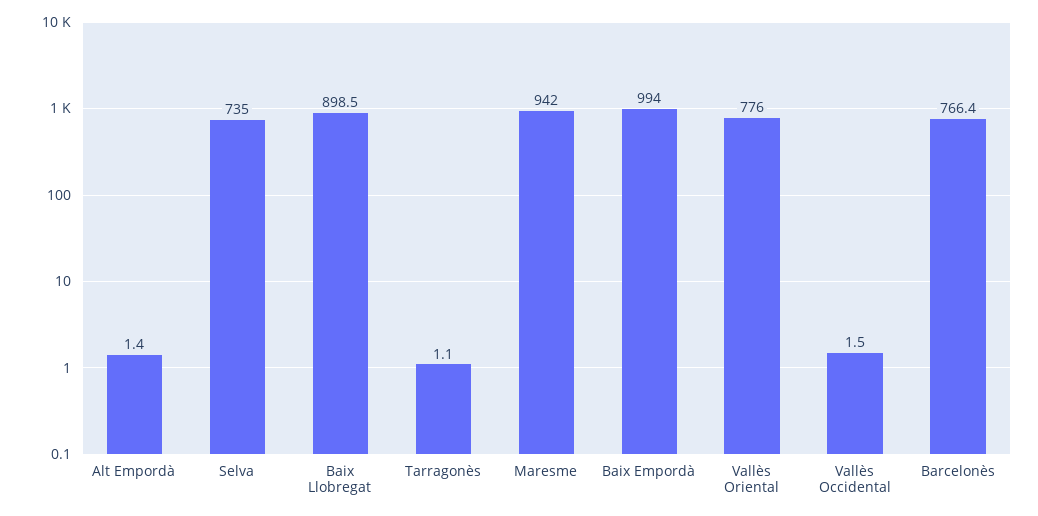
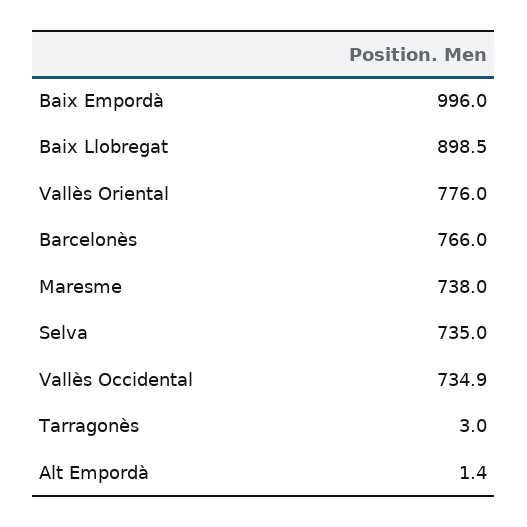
Tarragonès: 1.1 -> 3
Maresme: 942 -> 738
Baix Empordà: 994 -> 996
Vallès Occidental: 1.5 -> 734.9
Barcelonès: 766.4 -> 766

